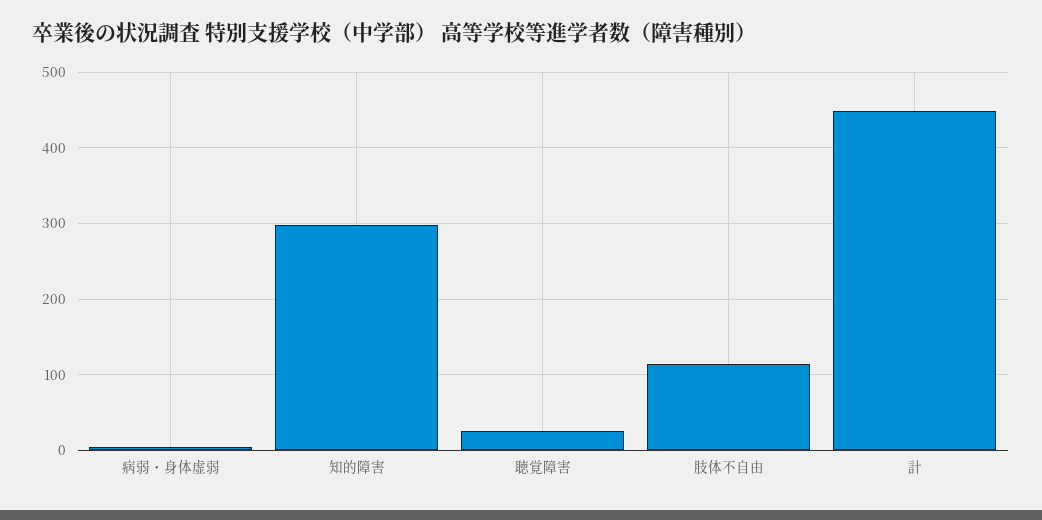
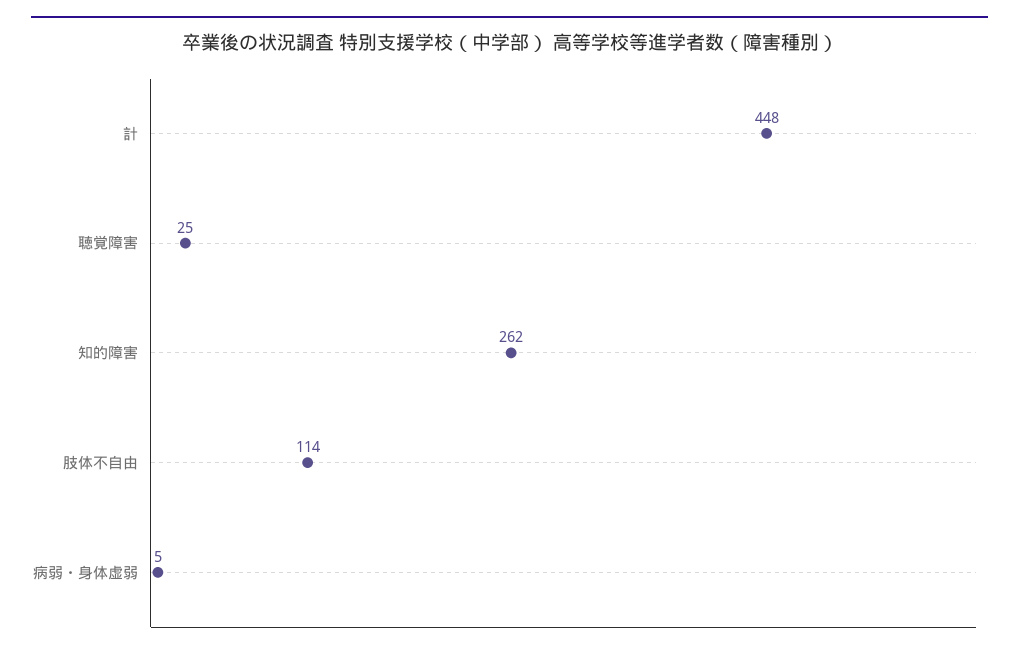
知的障害: 300 -> 262

